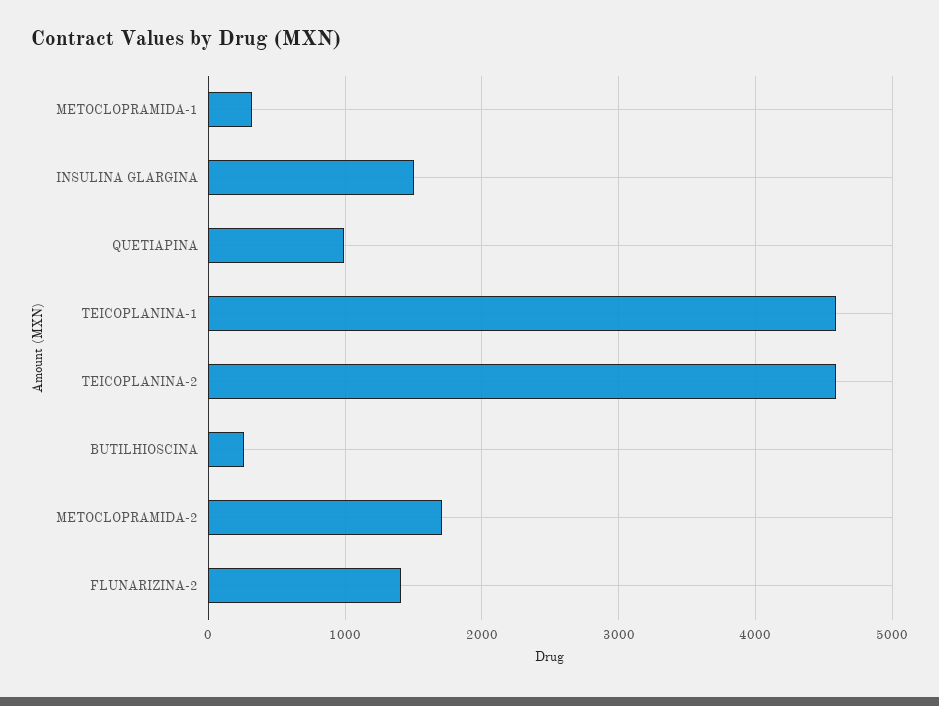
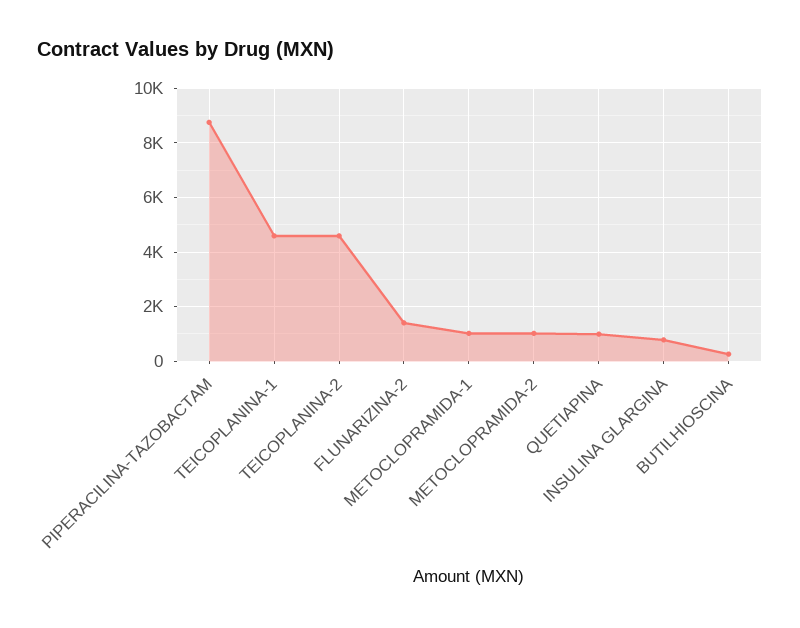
METOCLOPRAMIDA-1: 300 -> 1000
INSULINA GLARGINA: 1500 -> 750
METOCLOPRAMIDA-2: 1700 -> 1000
PIPERACILINA-TAZOBACTAM: none -> 8750

